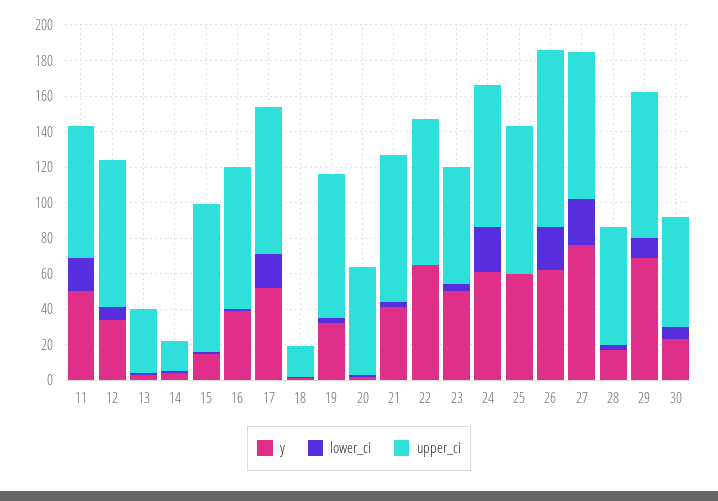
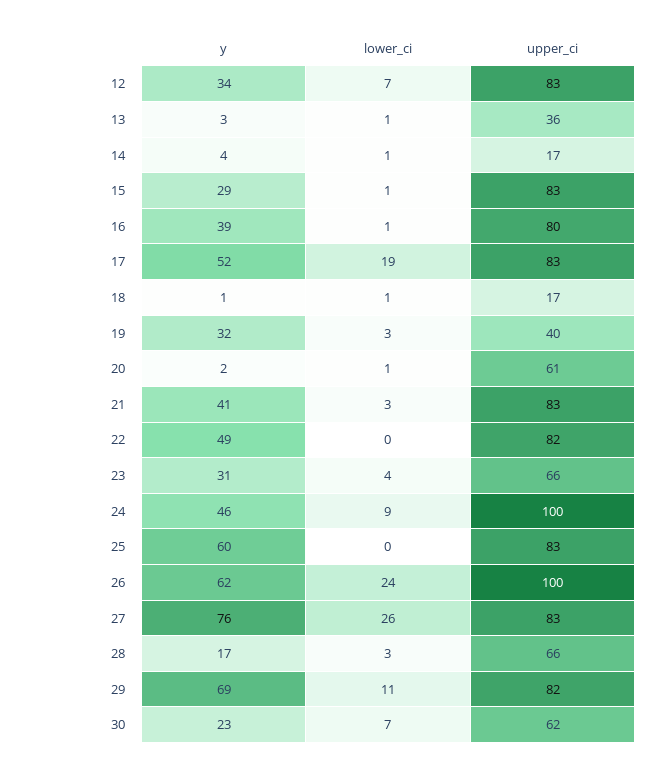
y, 11: 50 -> none
lower_ci, 11: 20 -> none
upper_ci, 11: 75 -> none
y, 15: 15 -> 29
upper_ci, 19: 80 -> 40
y, 22: 65 -> 49
y, 23: 50 -> 31
y, 24: 60 -> 46
lower_ci, 24: 25 -> 9
upper_ci, 24: 80 -> 100

